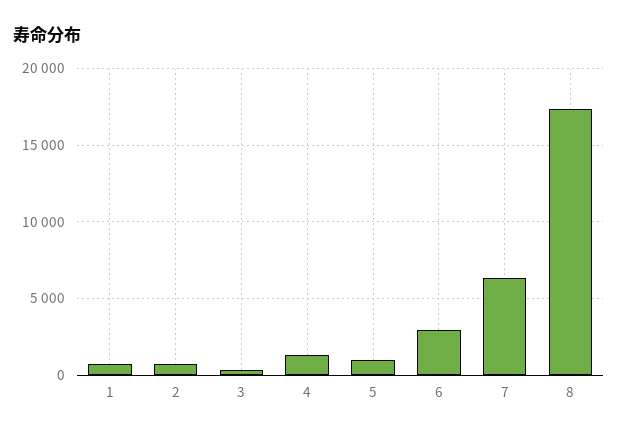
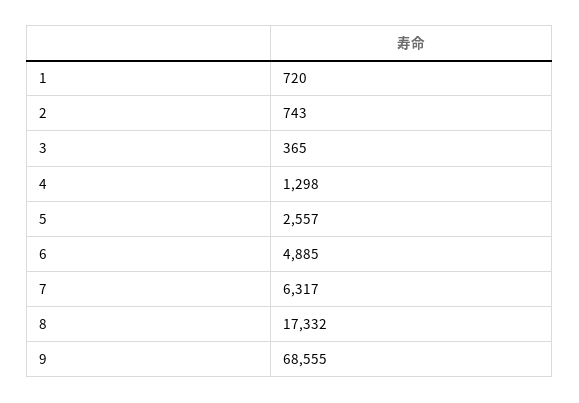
5: 1000 -> 2557
6: 3000 -> 4885
9: none -> 68555

